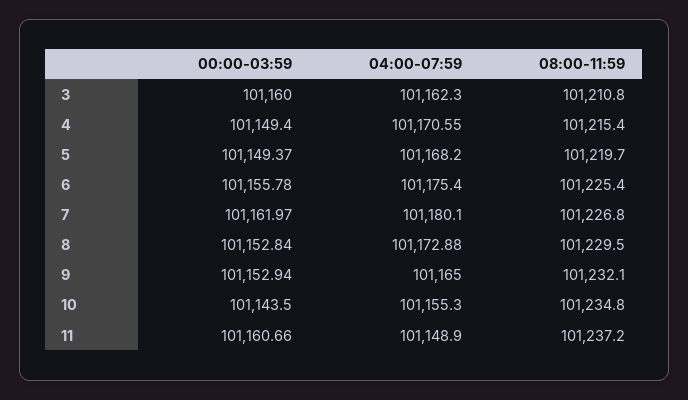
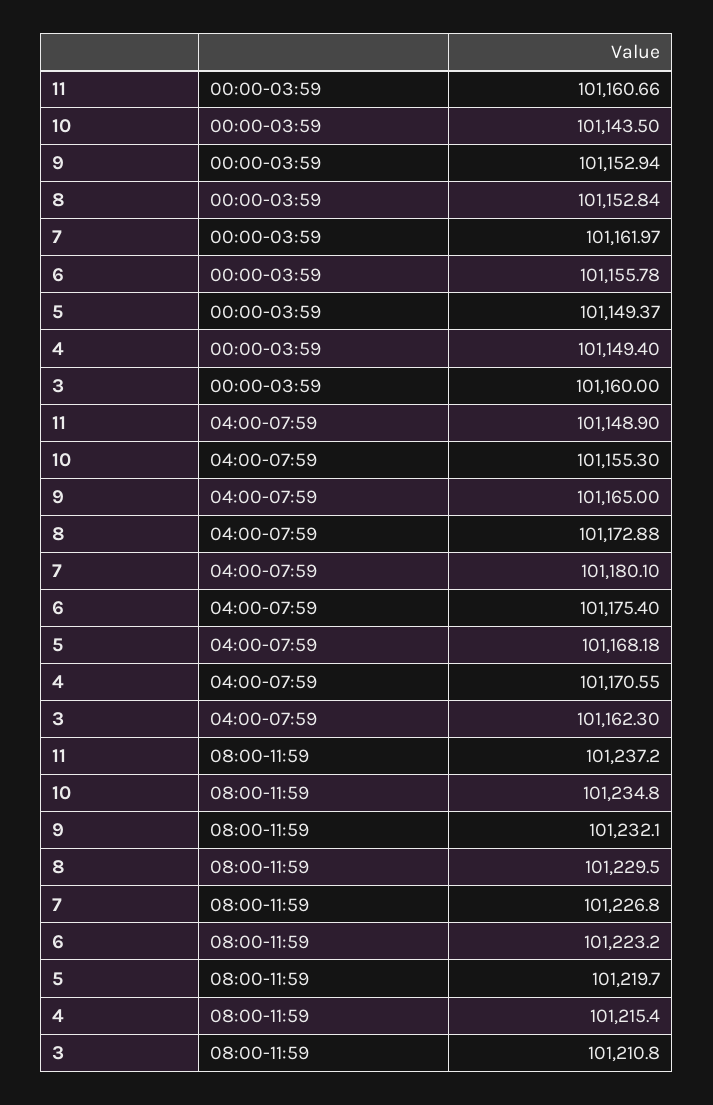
04:00-07:59, 5: 101168.2 -> 101168.18
08:00-11:59, 6: 101225.4 -> 101223.2

